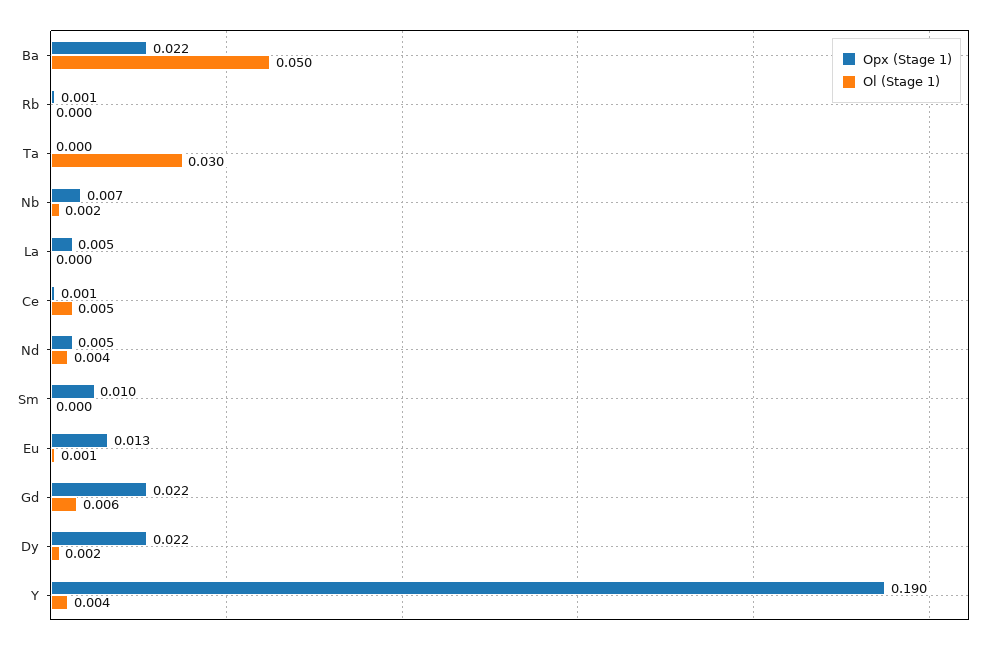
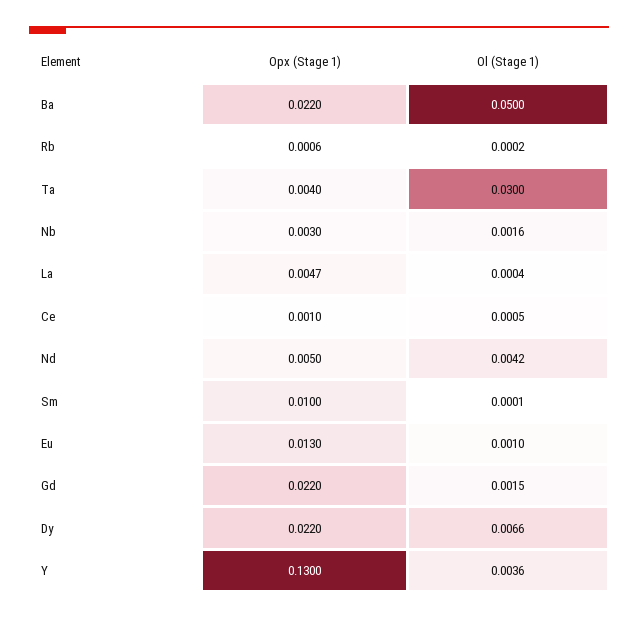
Opx (Stage 1), Ta: 0 -> 0.004
Opx (Stage 1), Nb: 0.007 -> 0.003
Ol (Stage 1), Ce: 0.005 -> 0.0005
Ol (Stage 1), Gd: 0.006 -> 0.0015
Ol (Stage 1), Dy: 0.002 -> 0.0066
Opx (Stage 1), Y: 0.19 -> 0.13

